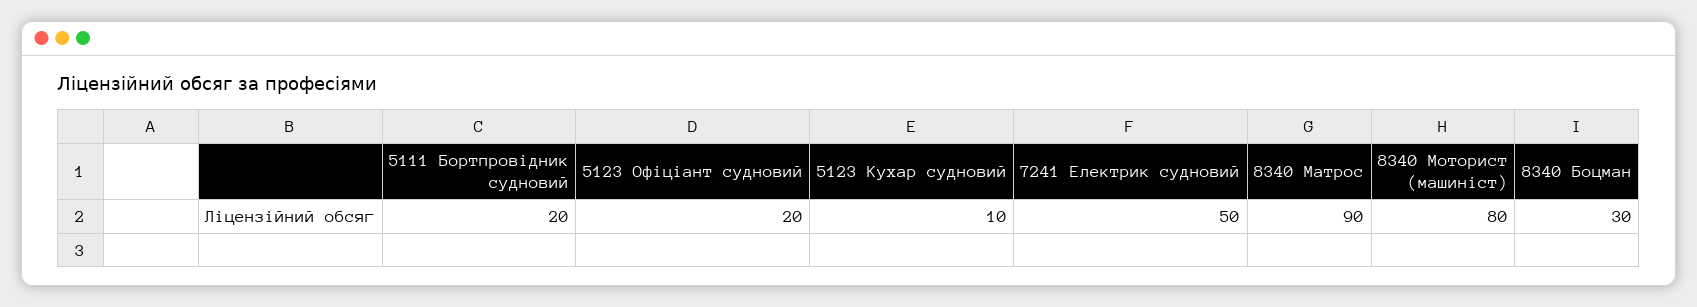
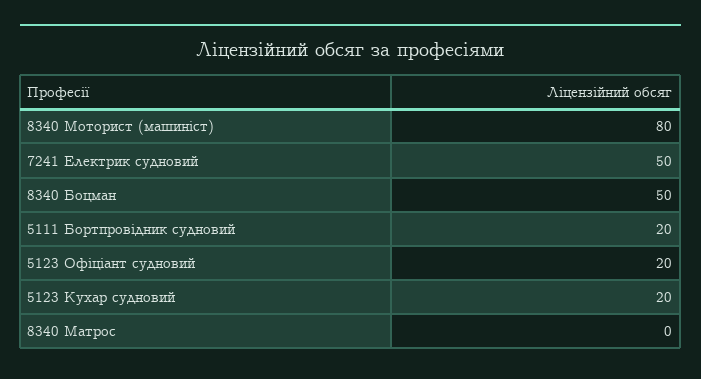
5123 Кухар судновий: 10 -> 20
8340 Матрос: 90 -> 0
8340 Боцман: 30 -> 50

